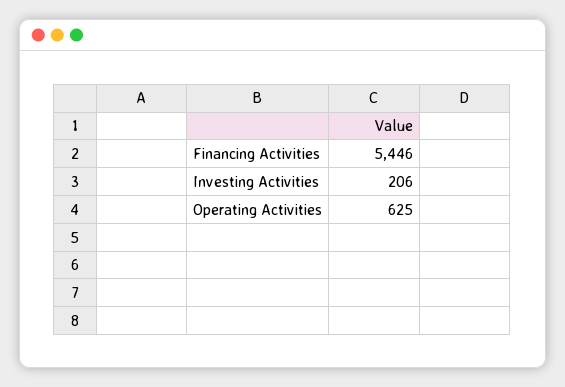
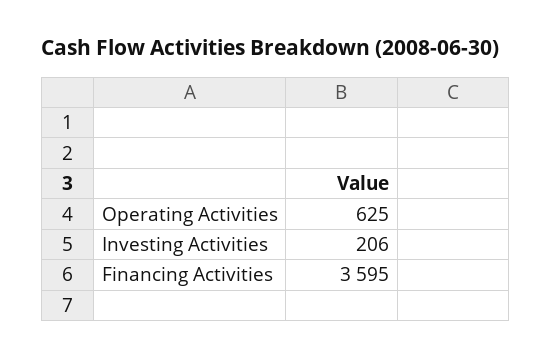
Financing Activities: 5446 -> 3595

